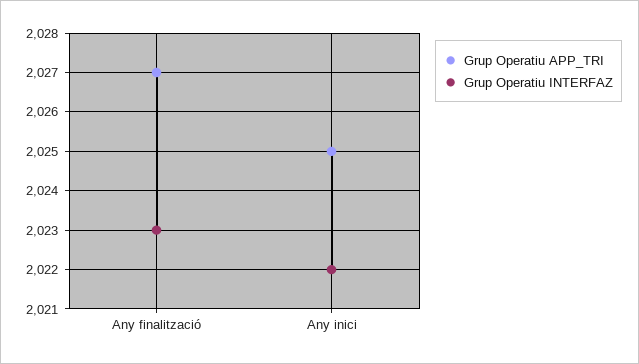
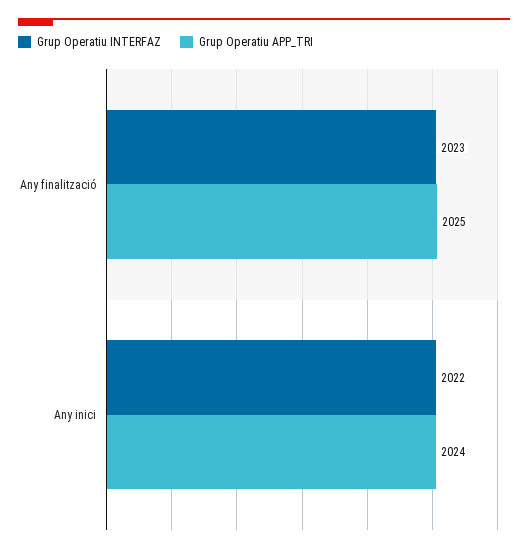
Grup Operatiu APP_TRI, Any finalització: 2027 -> 2025
Grup Operatiu APP_TRI, Any inici: 2025 -> 2024

